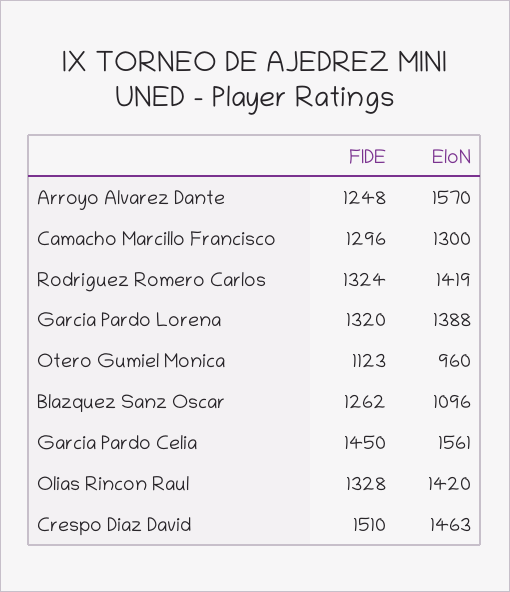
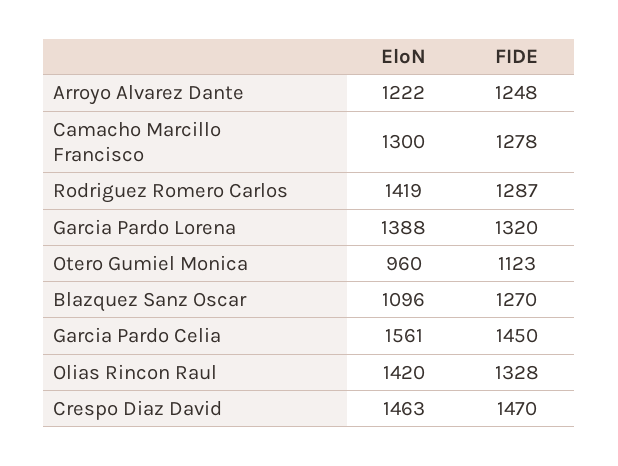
EloN, Arroyo Alvarez Dante: 1570 -> 1222
FIDE, Camacho Marcillo Francisco: 1296 -> 1278
FIDE, Rodriguez Romero Carlos: 1324 -> 1287
FIDE, Blazquez Sanz Oscar: 1262 -> 1270
FIDE, Crespo Diaz David: 1510 -> 1470

